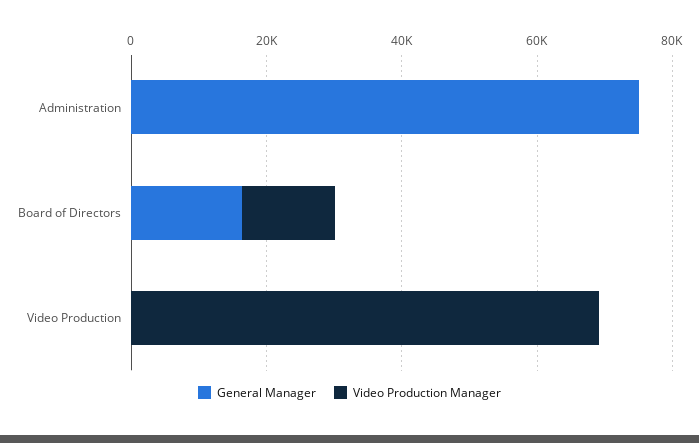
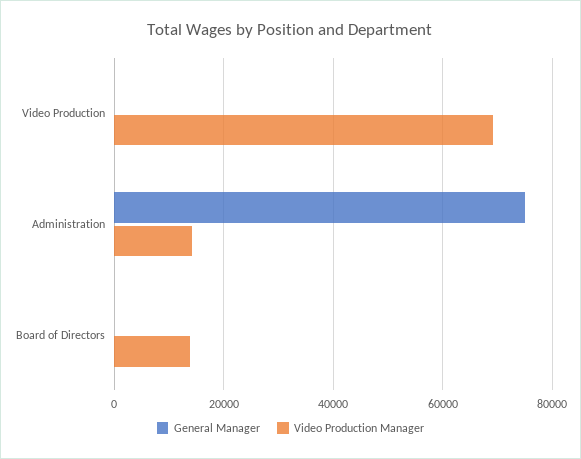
Video Production Manager, Administration: 0 -> 14000
General Manager, Board of Directors: 15000 -> 0

